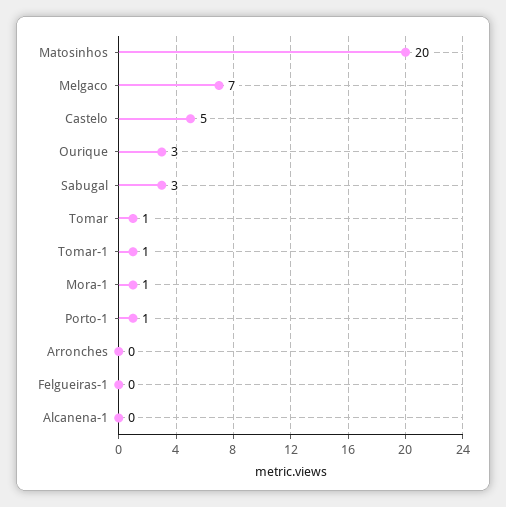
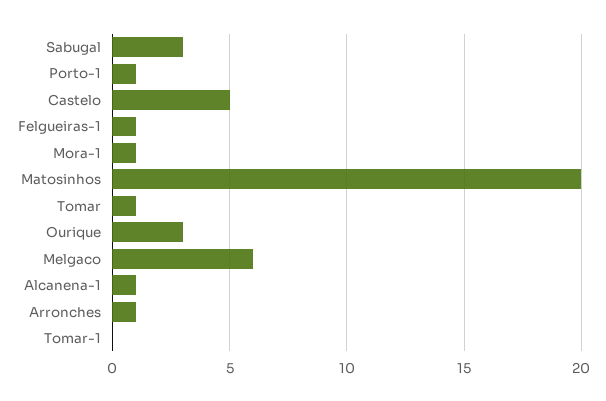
Melgaco: 7 -> 6
Tomar-1: 1 -> 0
Arronches: 0 -> 1
Felgueiras-1: 0 -> 1
Alcanena-1: 0 -> 1

